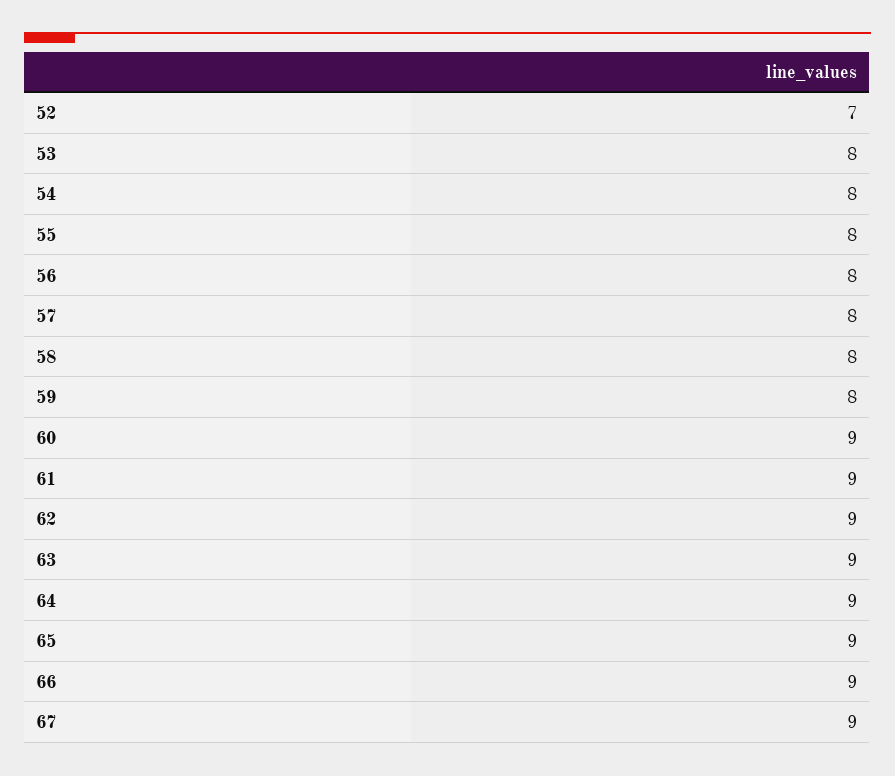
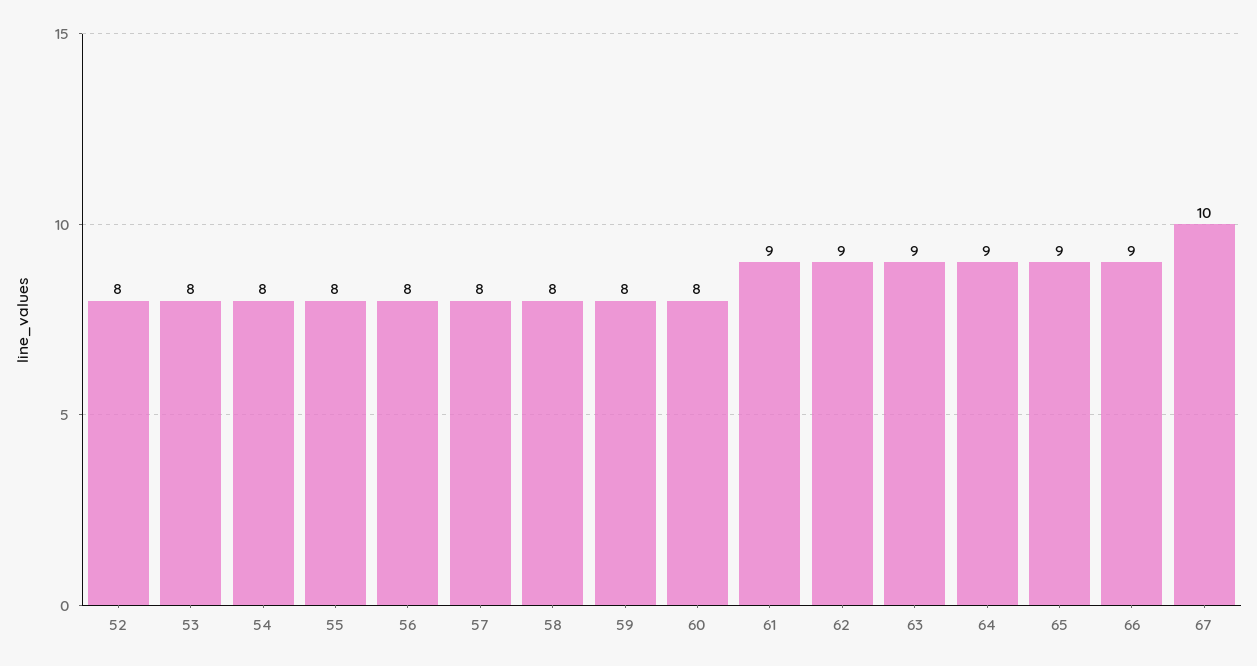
52: 7 -> 8
60: 9 -> 8
67: 9 -> 10

